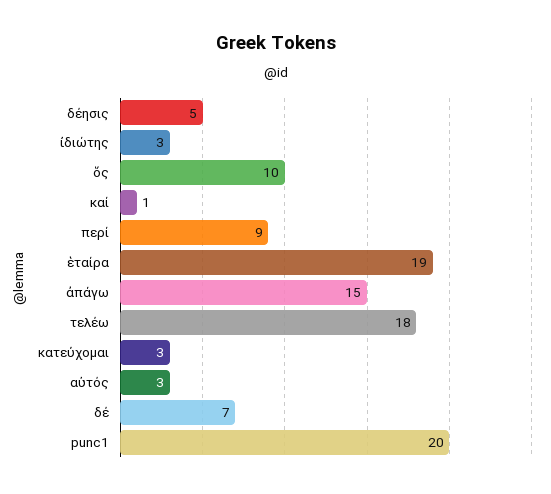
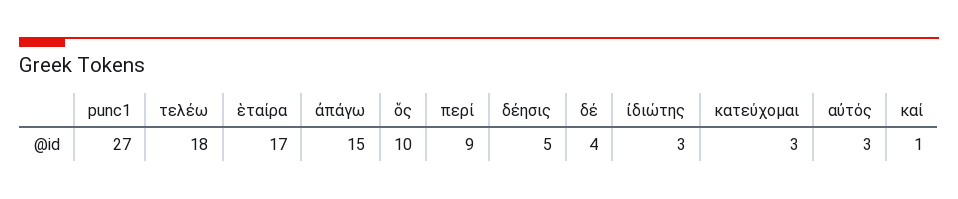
ἑταίρα: 19 -> 17
δέ: 7 -> 4
punc1: 20 -> 27

